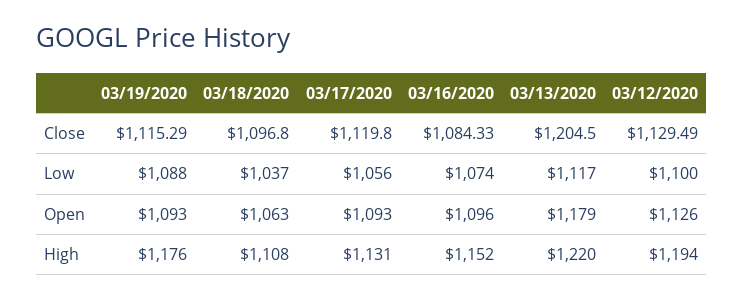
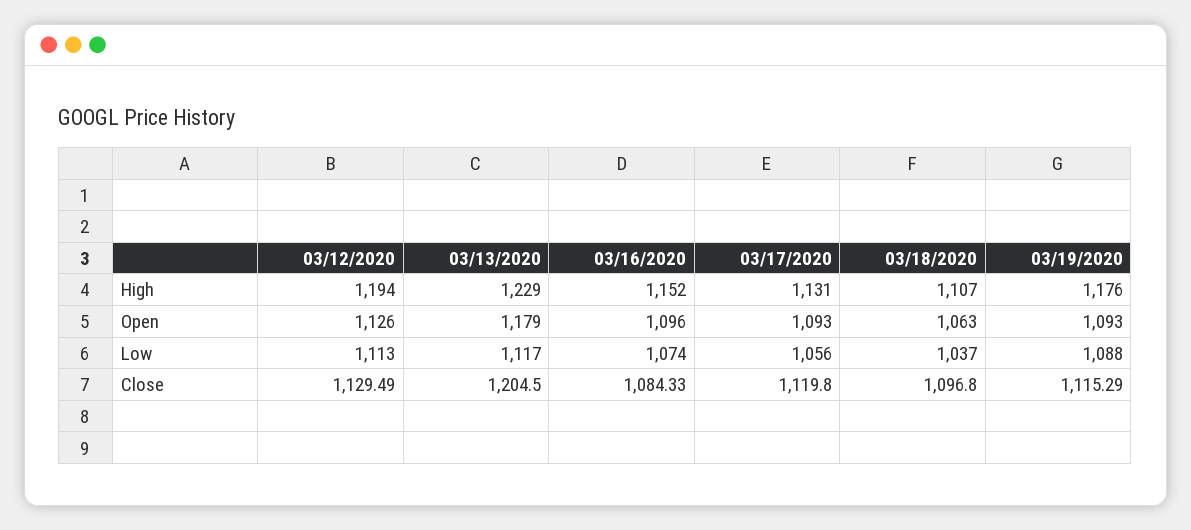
03/12/2020, Low: 1100 -> 1113
03/18/2020, High: 1108 -> 1107
03/13/2020, High: 1220 -> 1229

